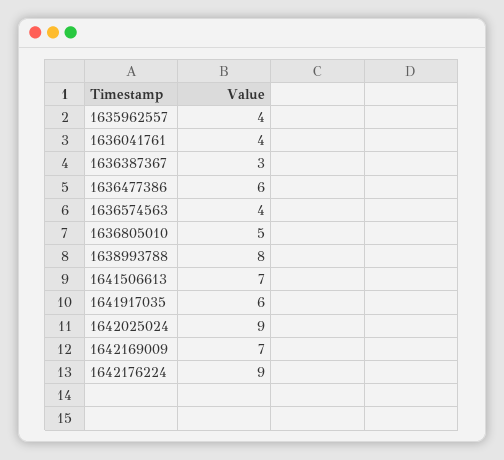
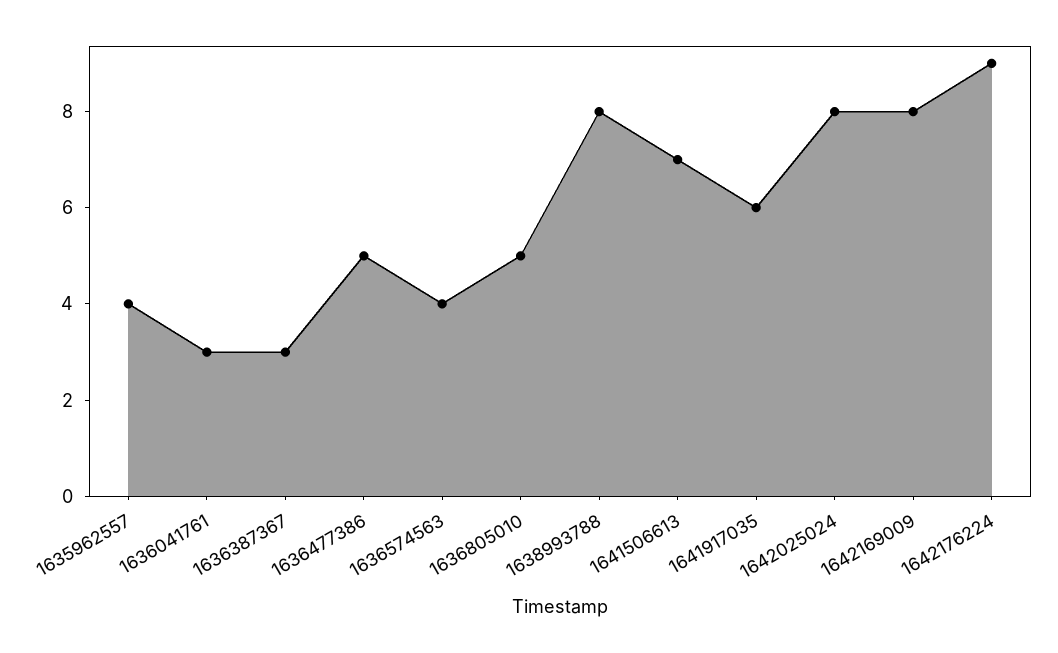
1636041761: 4 -> 3
1636477386: 6 -> 5
1642025024: 9 -> 8
1642169009: 7 -> 8

